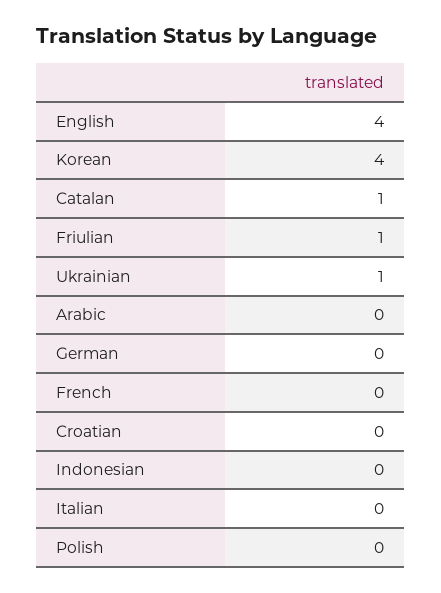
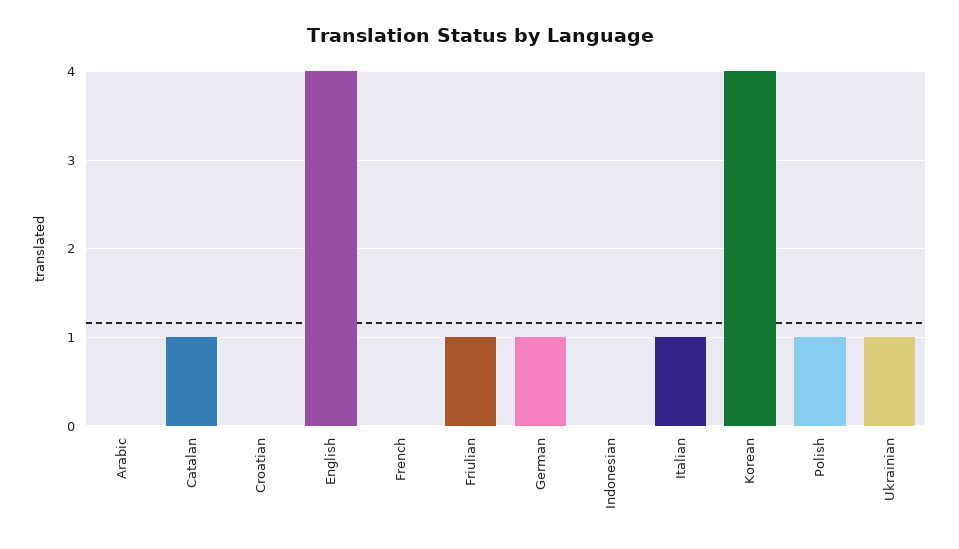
German: 0 -> 1
Italian: 0 -> 1
Polish: 0 -> 1

